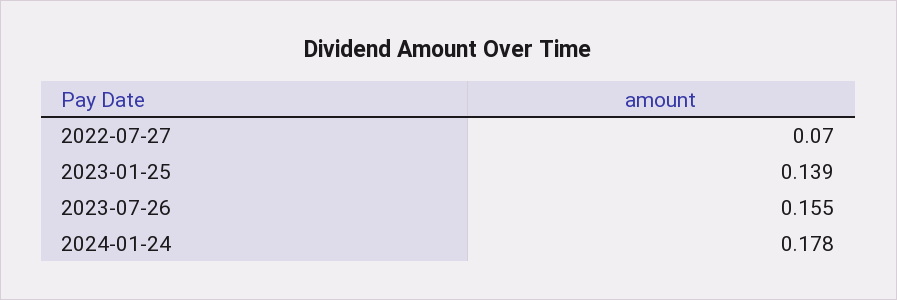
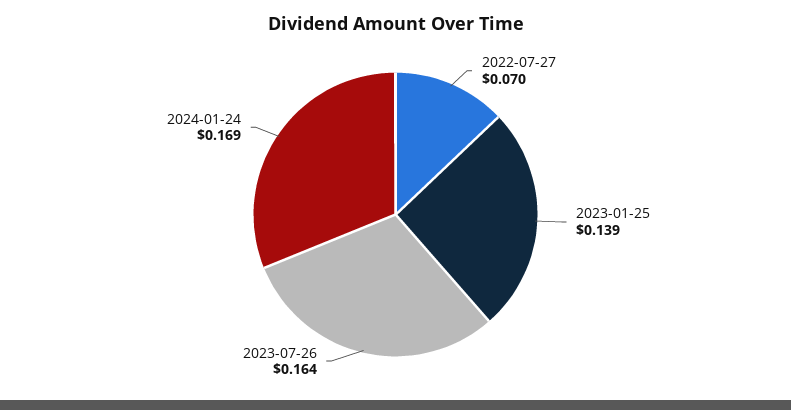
2023-07-26: 0.155 -> 0.164
2024-01-24: 0.178 -> 0.169

